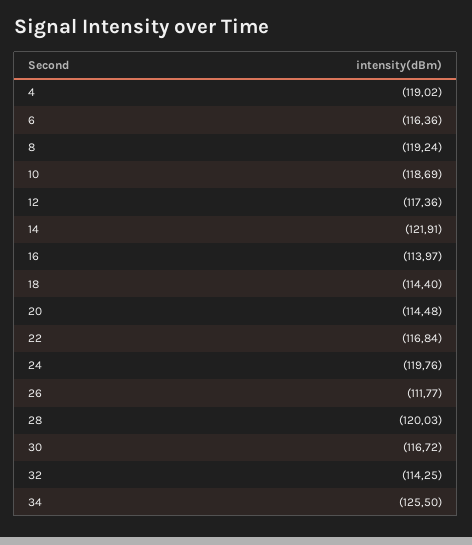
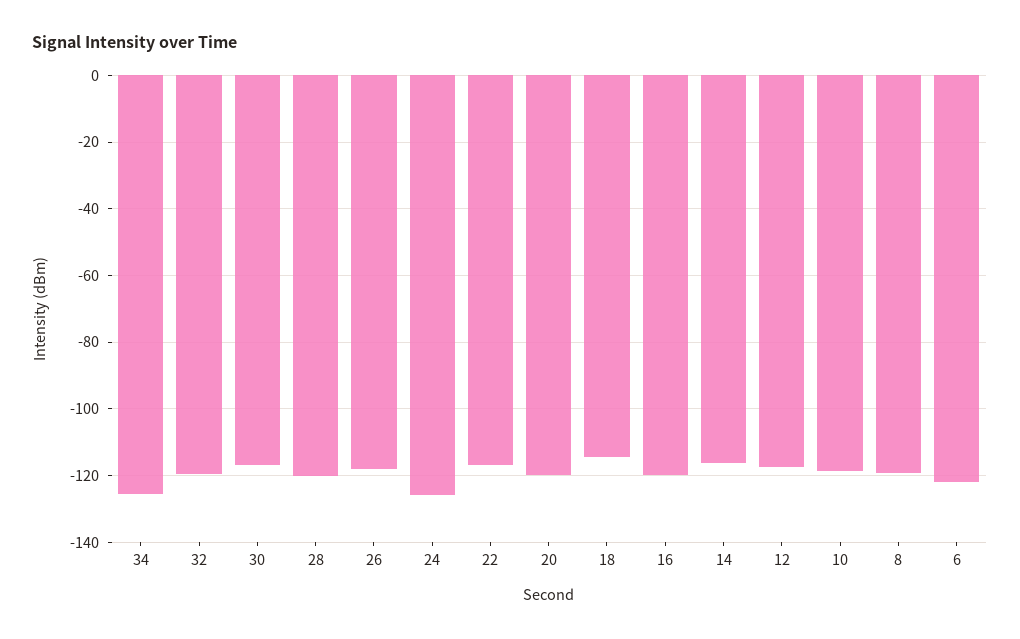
4: -119.02 -> none
6: -116.36 -> -122
14: -121.91 -> -116
16: -113.97 -> -120
20: -114.48 -> -120
24: -119.76 -> -126
26: -111.77 -> -118
32: -114.25 -> -120

